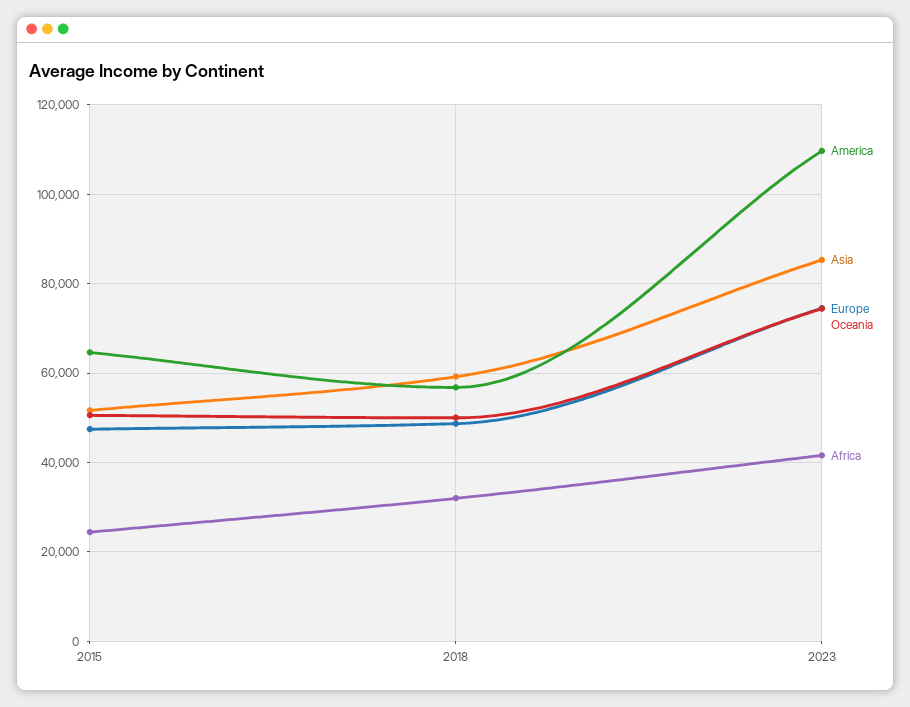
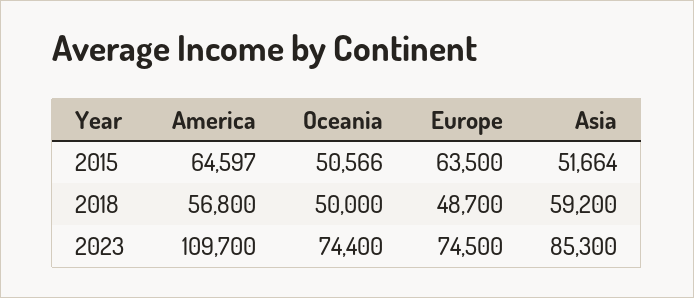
Europe, 2015: 48000 -> 63500
Africa, 2015: 24000 -> none
Africa, 2018: 32000 -> none
Africa, 2023: 42000 -> none

